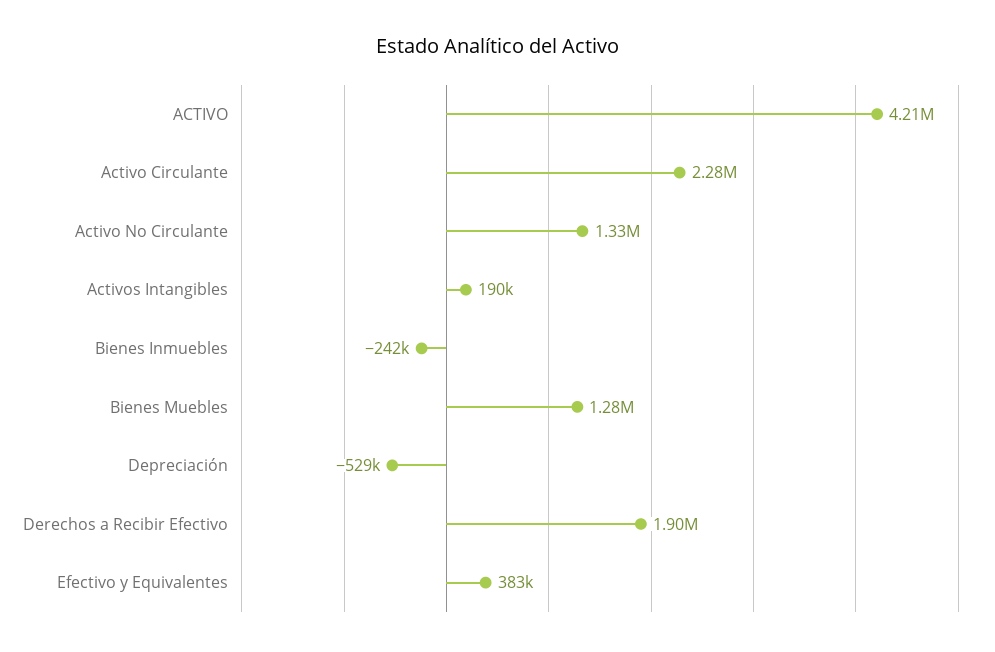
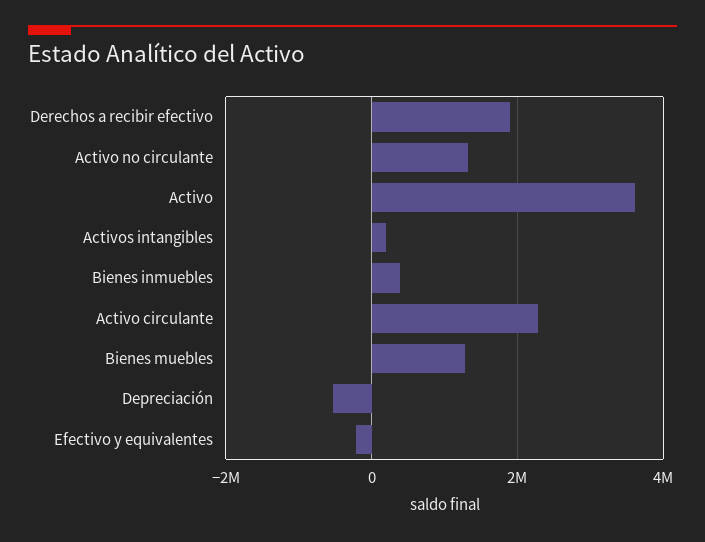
ACTIVO: 4210000 -> 3600000
Bienes Inmuebles: -242000 -> 400000
Efectivo y Equivalentes: 383000 -> -200000

